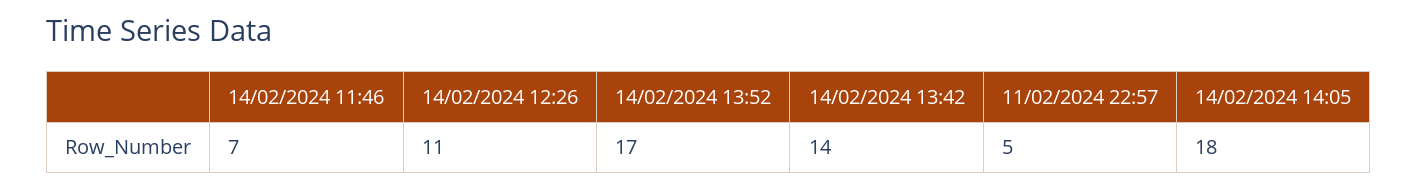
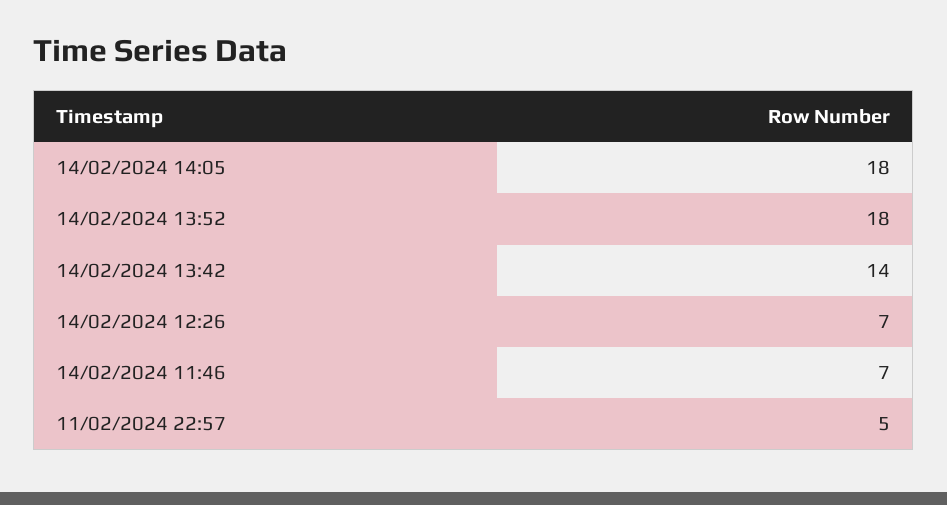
14/02/2024 12:26: 11 -> 7
14/02/2024 13:52: 17 -> 18

